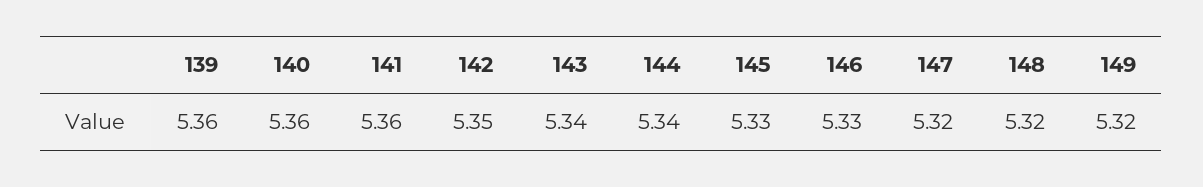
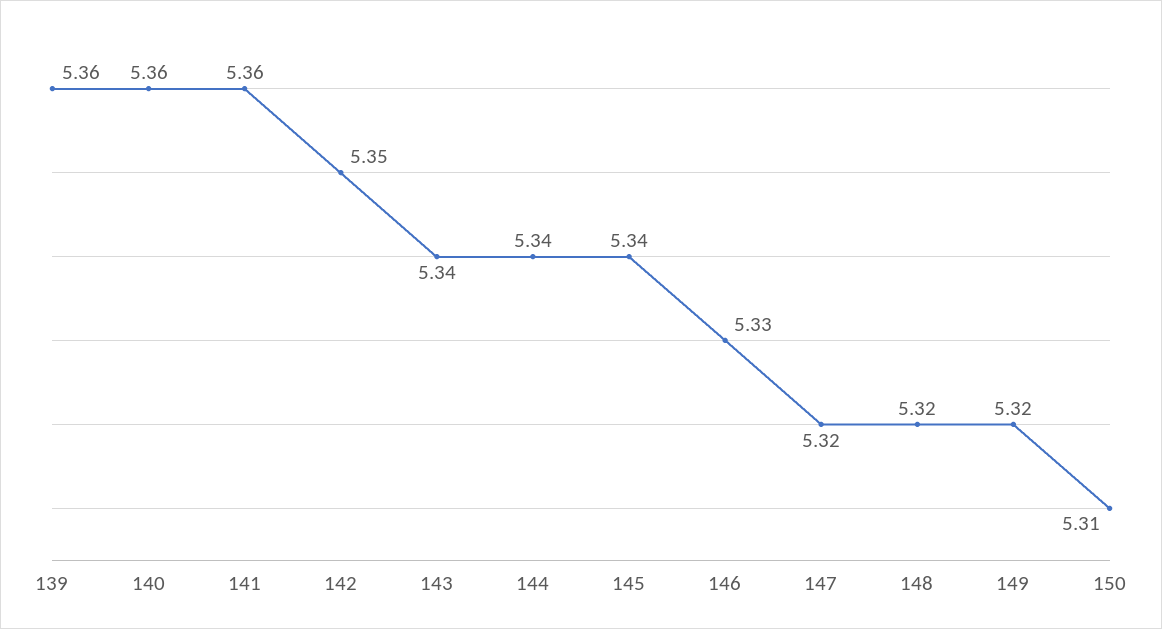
145: 5.33 -> 5.34
150: none -> 5.31

